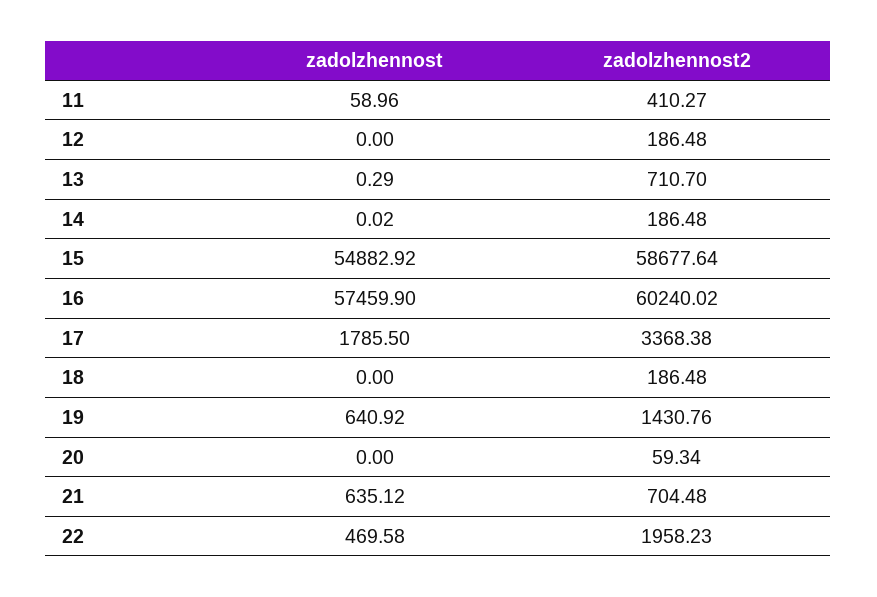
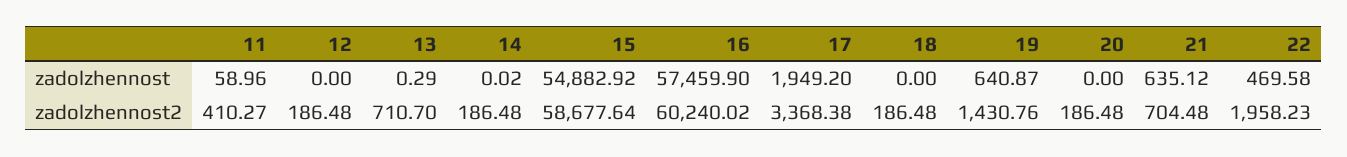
zadolzhennost, 17: 1785.5 -> 1949.2
zadolzhennost, 19: 640.92 -> 640.87
zadolzhennost2, 20: 59.34 -> 186.48

